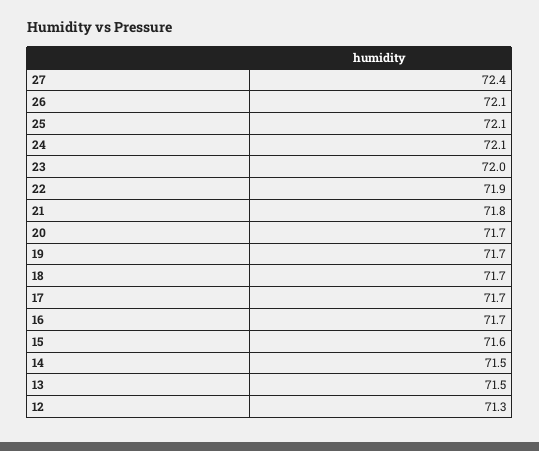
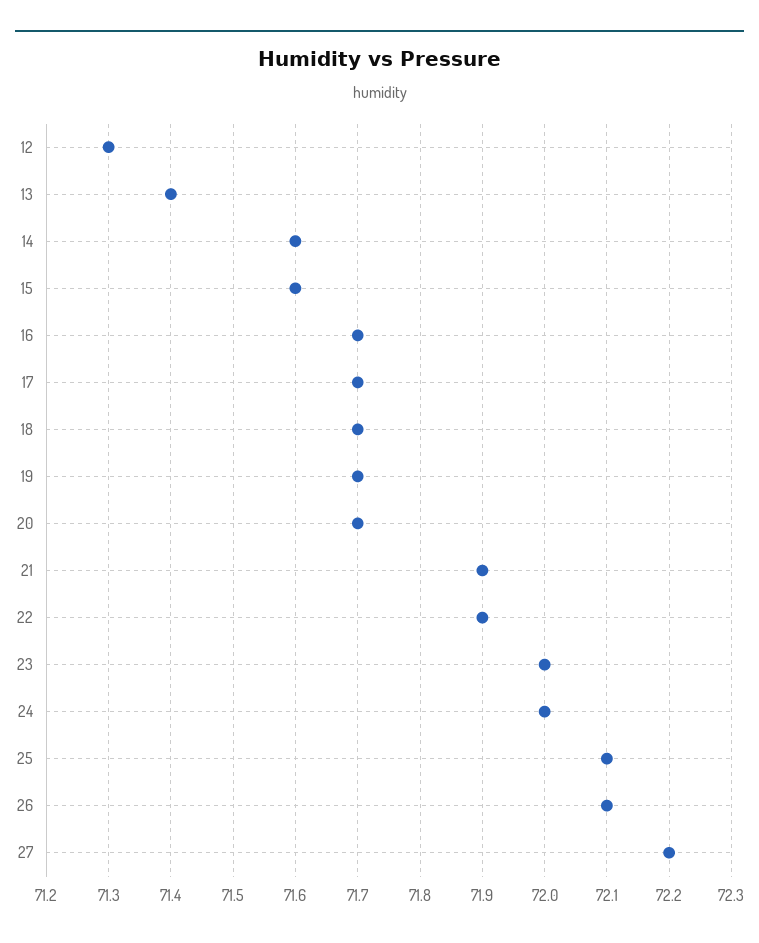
27: 72.4 -> 72.2
24: 72.1 -> 72
21: 71.8 -> 71.9
14: 71.5 -> 71.6
13: 71.5 -> 71.4

